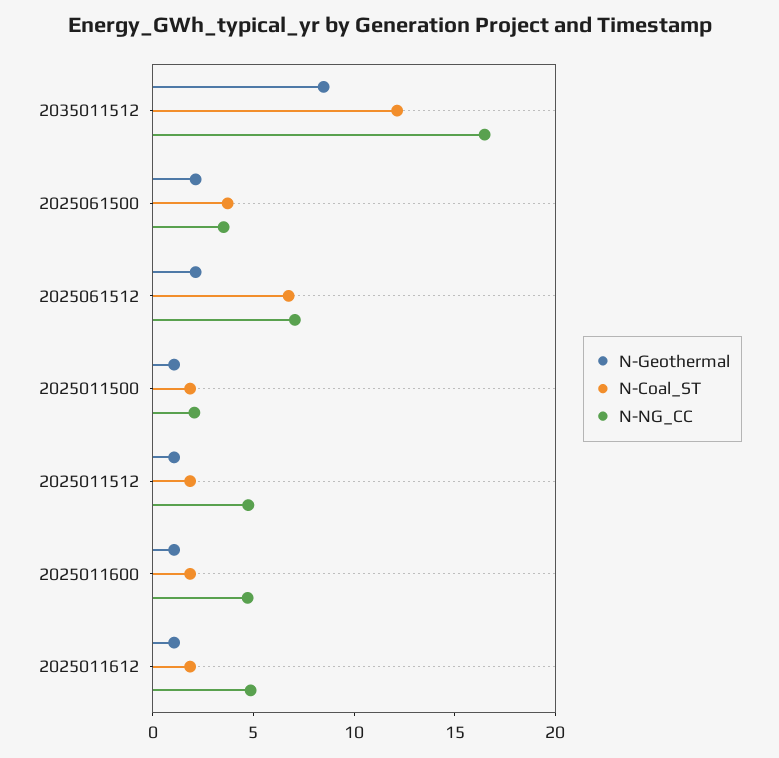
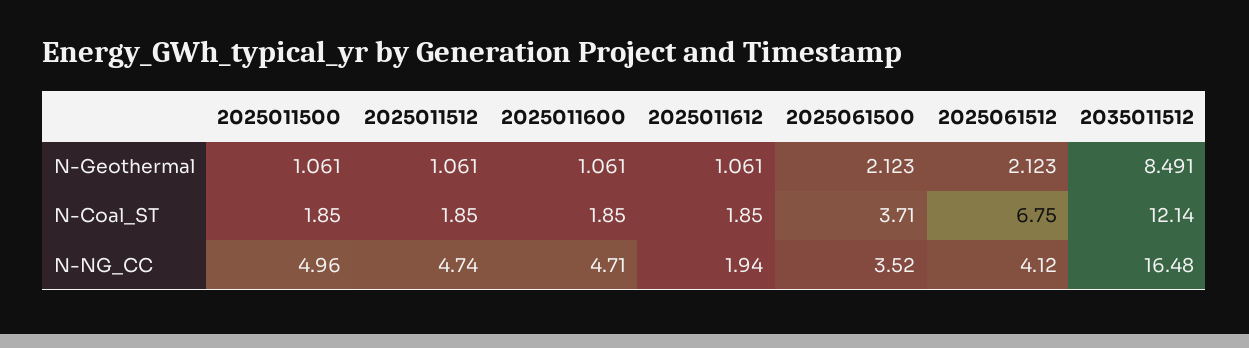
N-NG_CC, 2025061512: 7 -> 4.12
N-NG_CC, 2025011500: 2 -> 4.96
N-NG_CC, 2025011612: 5 -> 1.94

